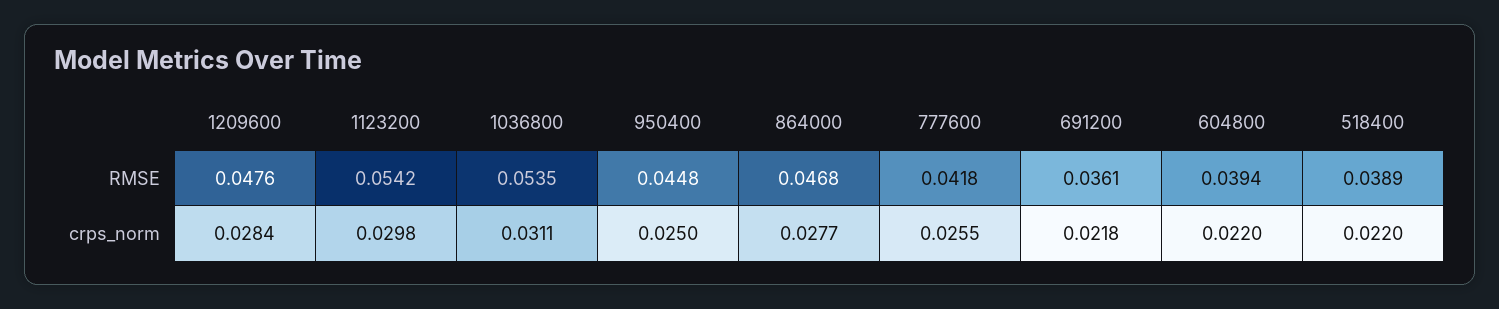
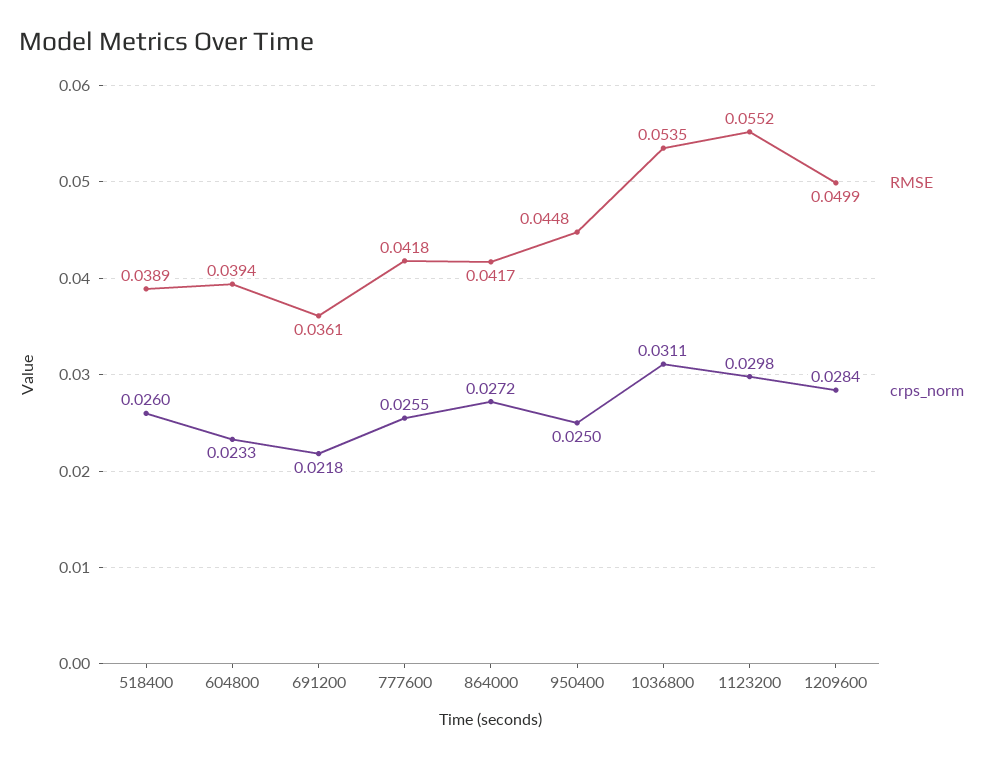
RMSE, 1209600: 0.0476 -> 0.0499
RMSE, 1123200: 0.0542 -> 0.0552
RMSE, 864000: 0.0468 -> 0.0417
crps_norm, 864000: 0.0277 -> 0.0272
crps_norm, 604800: 0.022 -> 0.0233
crps_norm, 518400: 0.022 -> 0.026

